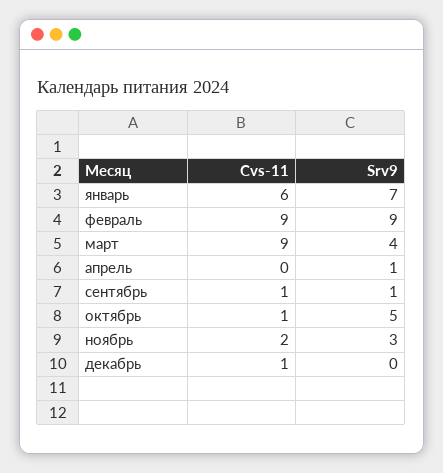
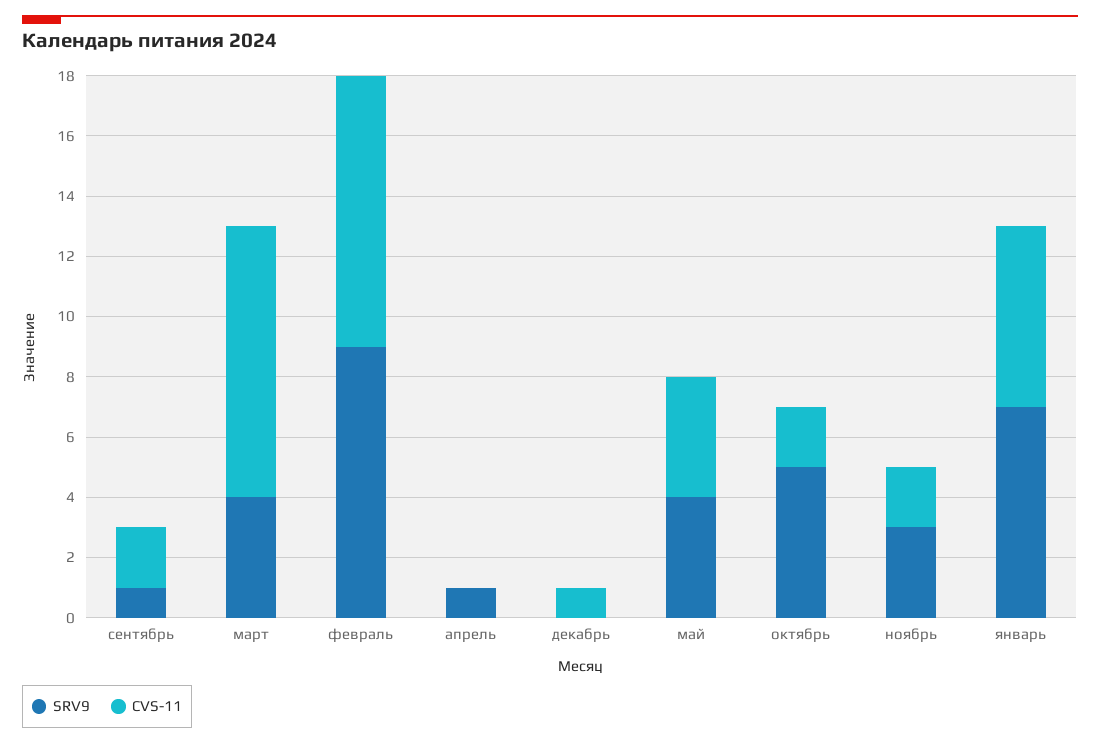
Cvs-11, сентябрь: 1 -> 2
Cvs-11, октябрь: 1 -> 2
Srv9, май: none -> 4
Cvs-11, май: none -> 4

